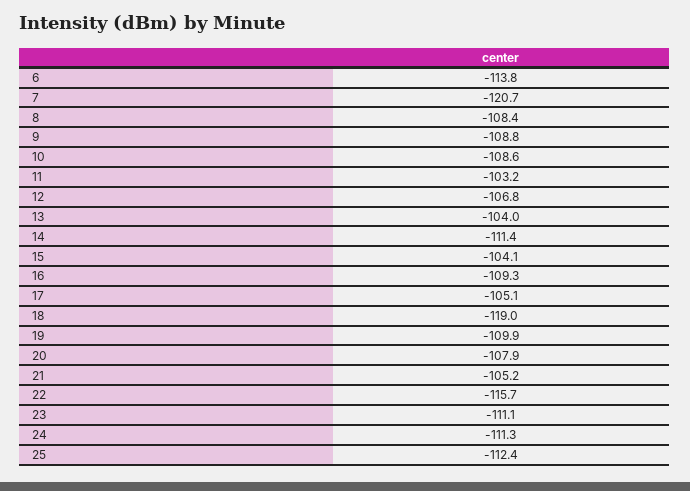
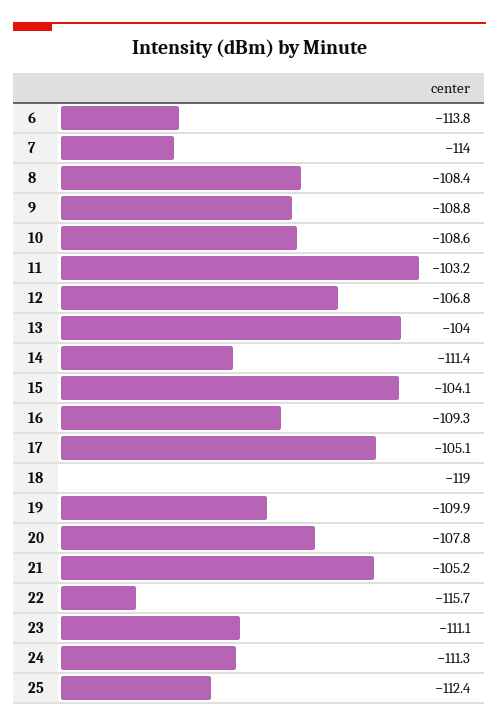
7: -120.7 -> -114
20: -107.9 -> -107.8

